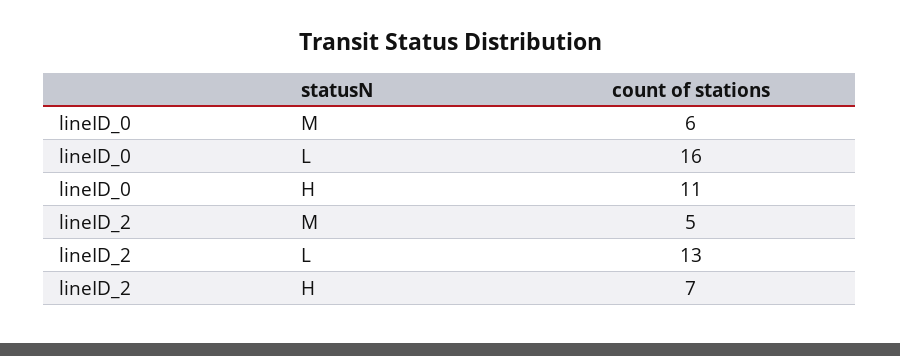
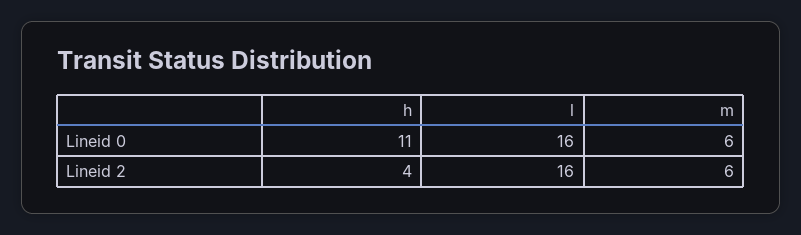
lineID_2, M: 5 -> 6
lineID_2, L: 13 -> 16
lineID_2, H: 7 -> 4

